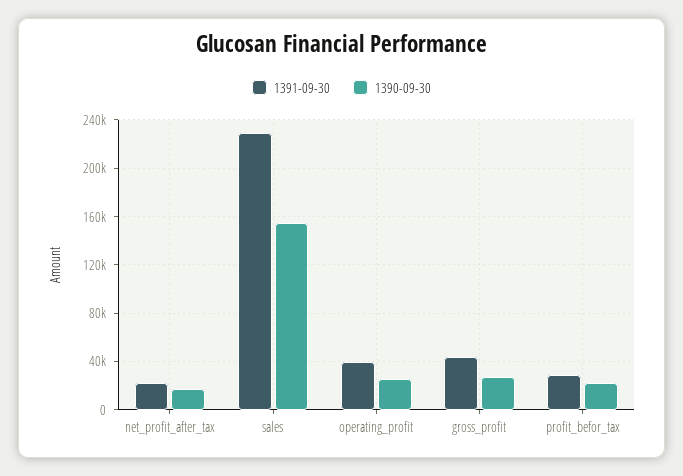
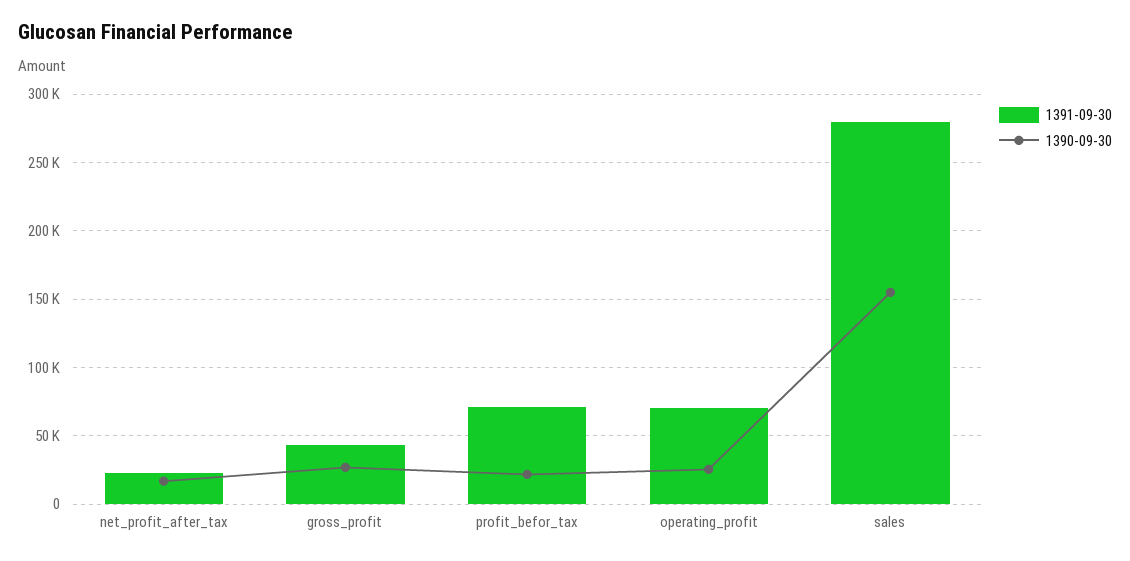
1391-09-30, sales: 230000 -> 280000
1391-09-30, operating_profit: 40000 -> 70000
1391-09-30, profit_befor_tax: 30000 -> 70000

